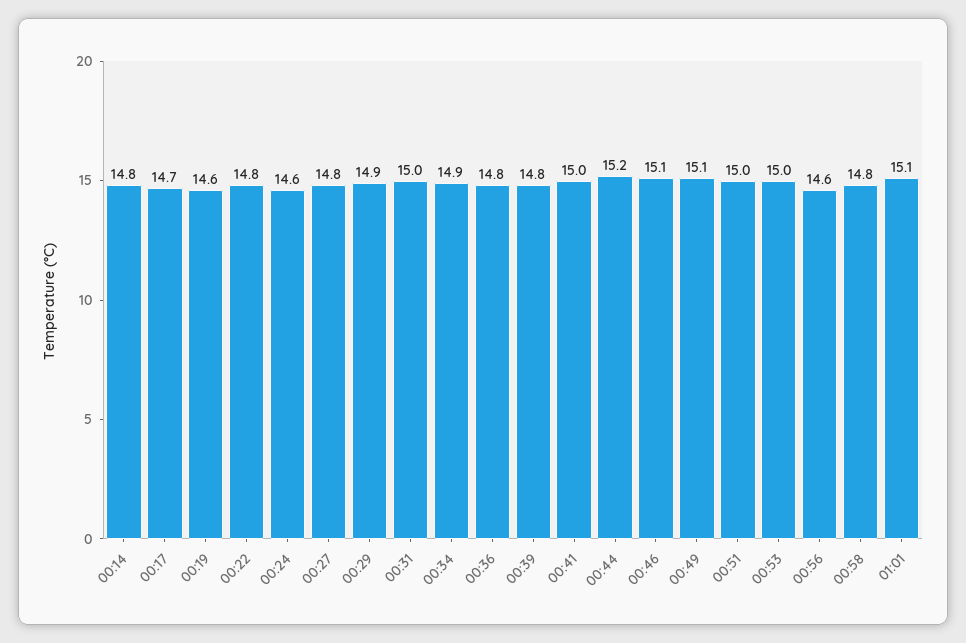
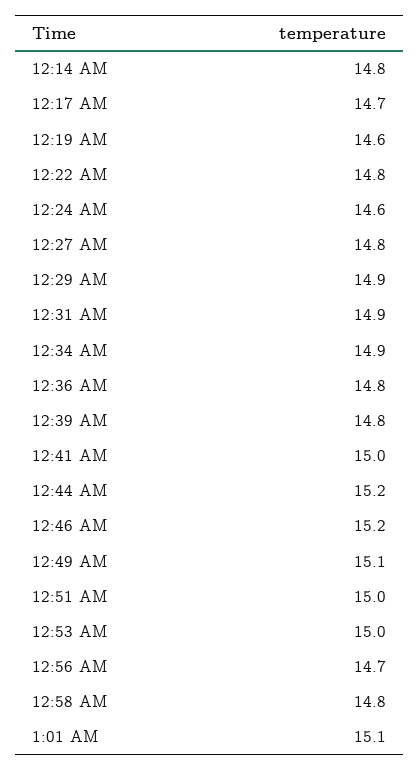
00:31: 15 -> 14.9
00:46: 15.1 -> 15.2
00:56: 14.6 -> 14.7

